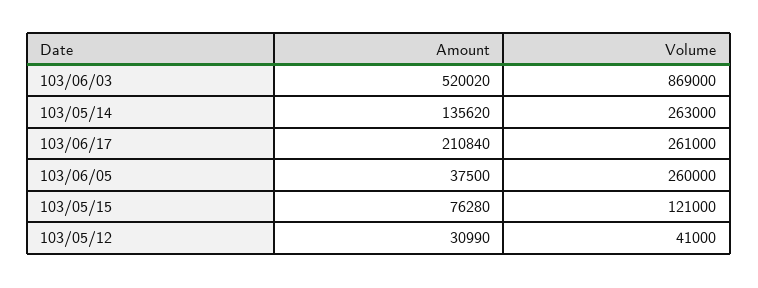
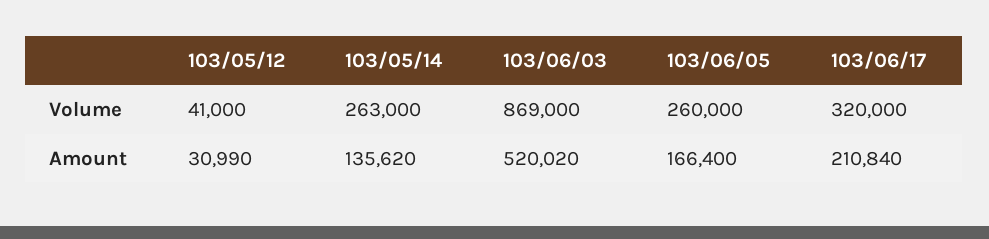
Volume, 103/06/17: 261000 -> 320000
Amount, 103/06/05: 37500 -> 166400
Amount, 103/05/15: 76280 -> none
Volume, 103/05/15: 121000 -> none

